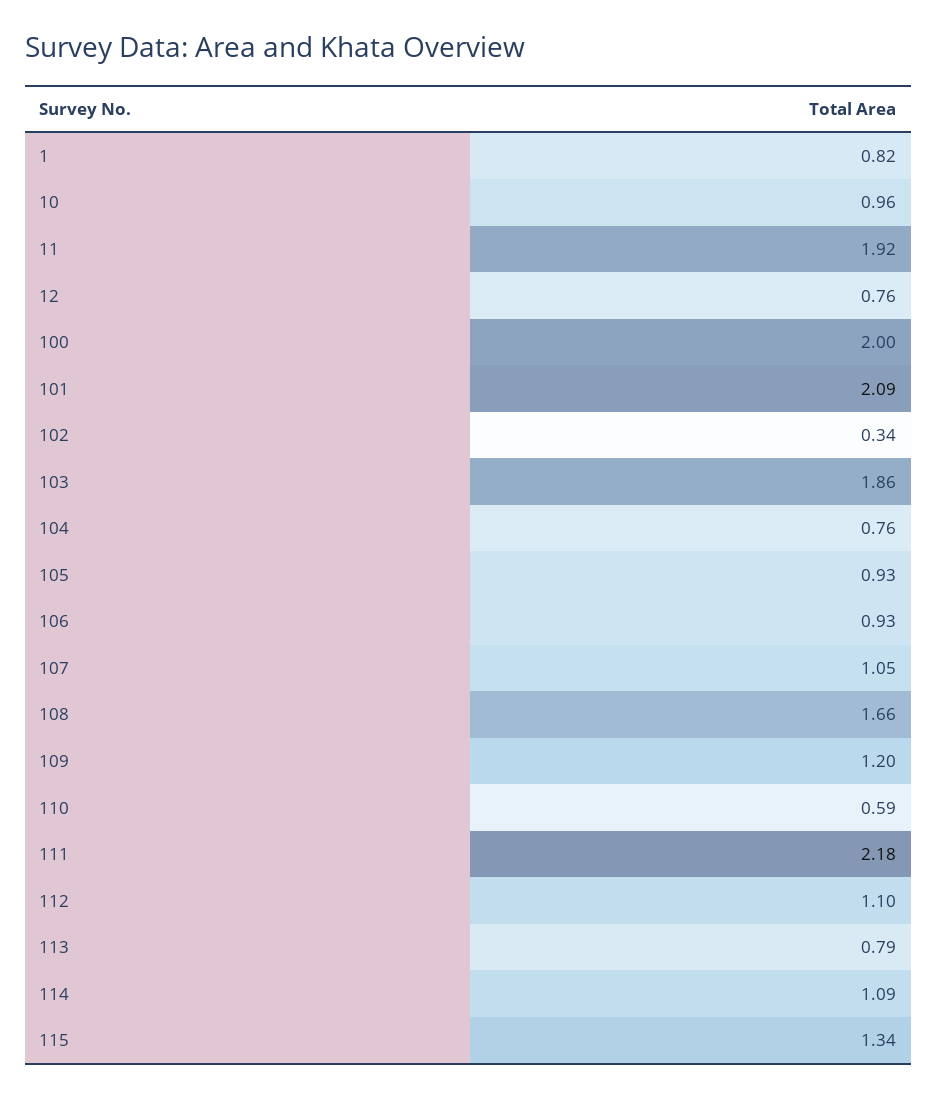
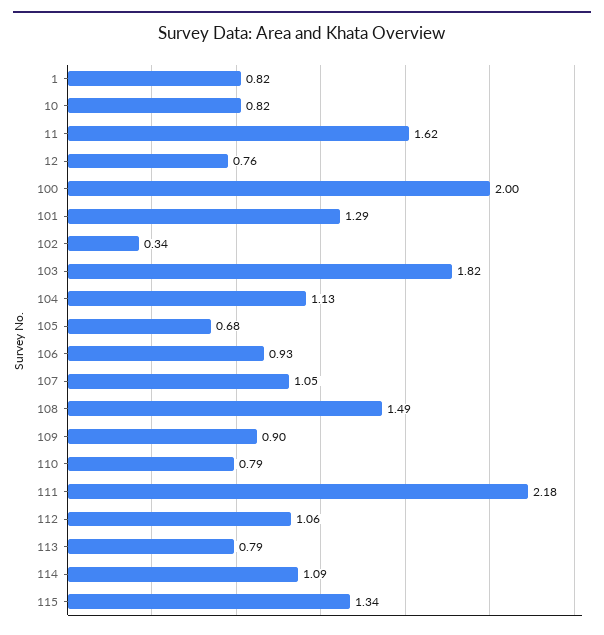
10: 0.96 -> 0.82
11: 1.92 -> 1.62
101: 2.09 -> 1.29
103: 1.86 -> 1.82
104: 0.76 -> 1.13
105: 0.93 -> 0.68
108: 1.66 -> 1.49
109: 1.2 -> 0.9
110: 0.59 -> 0.79
112: 1.1 -> 1.06

